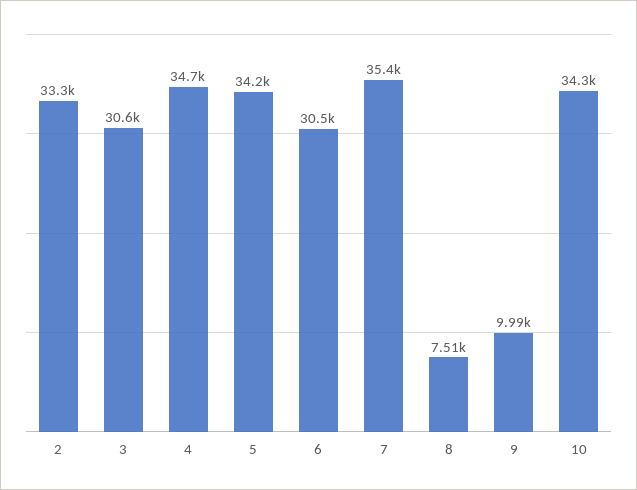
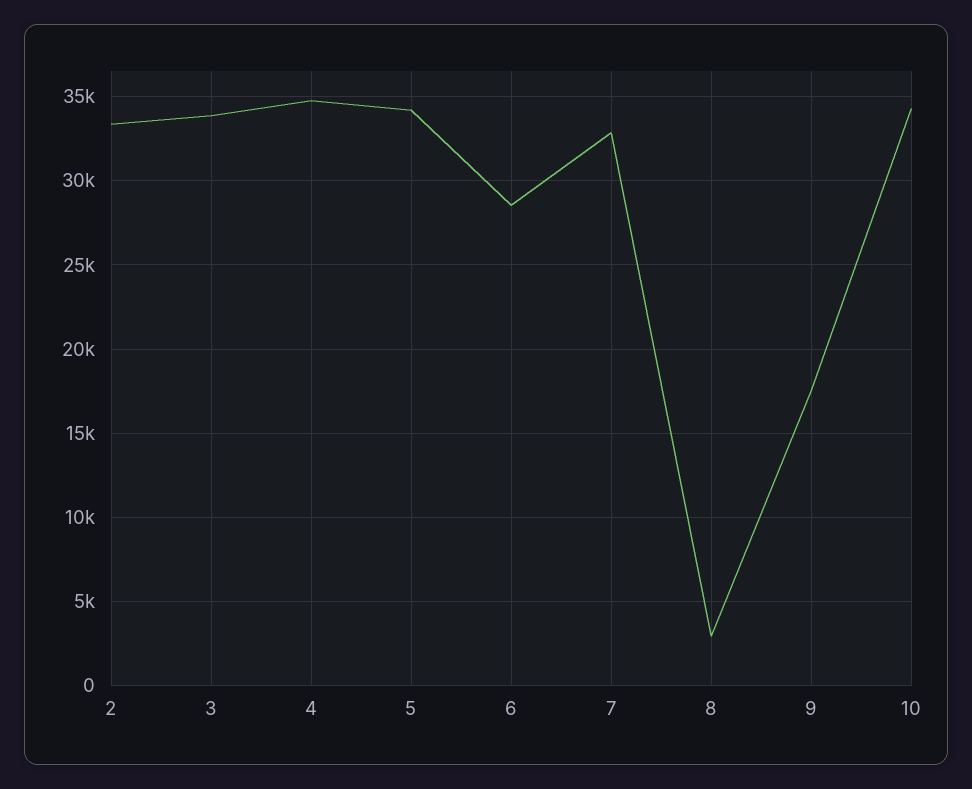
3: 30600 -> 34000
6: 30500 -> 28500
7: 35400 -> 33000
8: 7510 -> 3000
9: 9990 -> 17500

